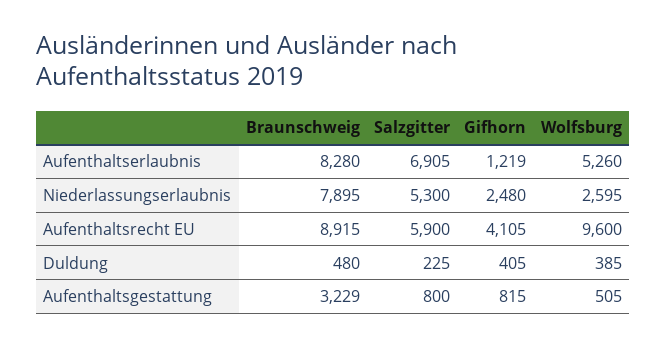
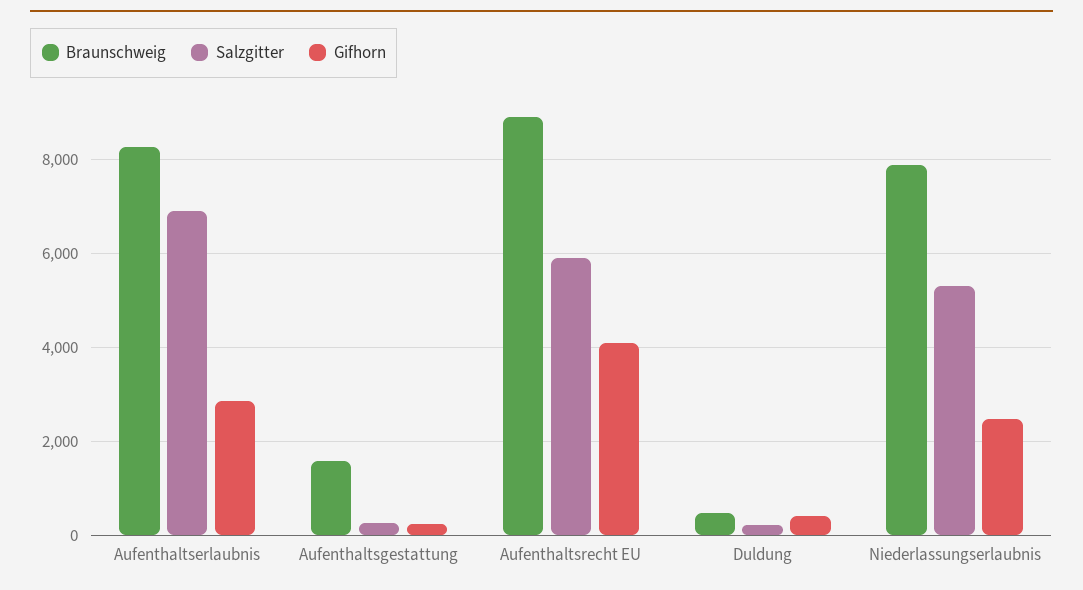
Gifhorn, Aufenthaltserlaubnis: 1219 -> 2800
Wolfsburg, Aufenthaltserlaubnis: 5260 -> none
Wolfsburg, Niederlassungserlaubnis: 2595 -> none
Wolfsburg, Aufenthaltsrecht EU: 9600 -> none
Wolfsburg, Duldung: 385 -> none
Braunschweig, Aufenthaltsgestattung: 3229 -> 1600
Salzgitter, Aufenthaltsgestattung: 800 -> 200
Gifhorn, Aufenthaltsgestattung: 815 -> 200
Wolfsburg, Aufenthaltsgestattung: 505 -> none

